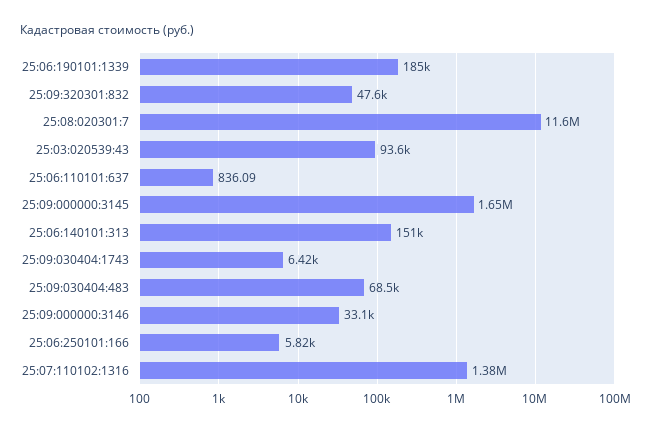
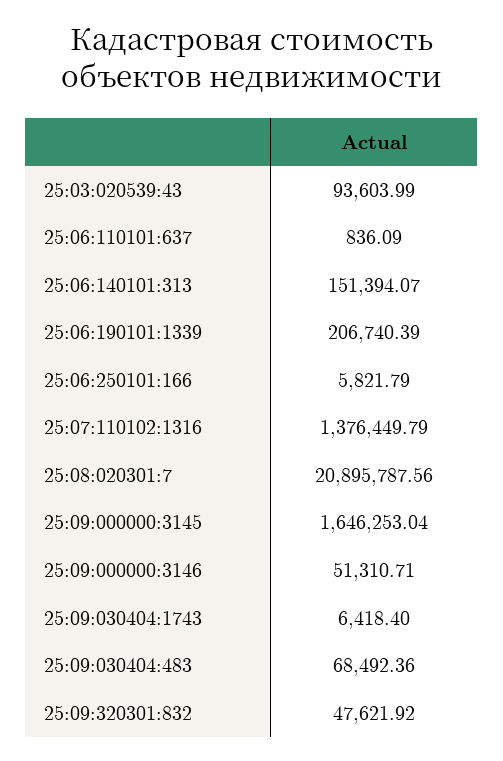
25:06:190101:1339: 185000 -> 206740.39
25:08:020301:7: 11600000 -> 20895787.56
25:09:000000:3146: 33100 -> 51310.71

